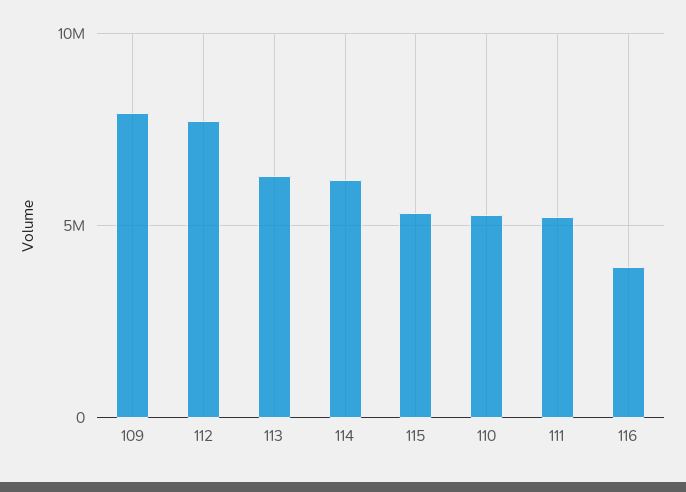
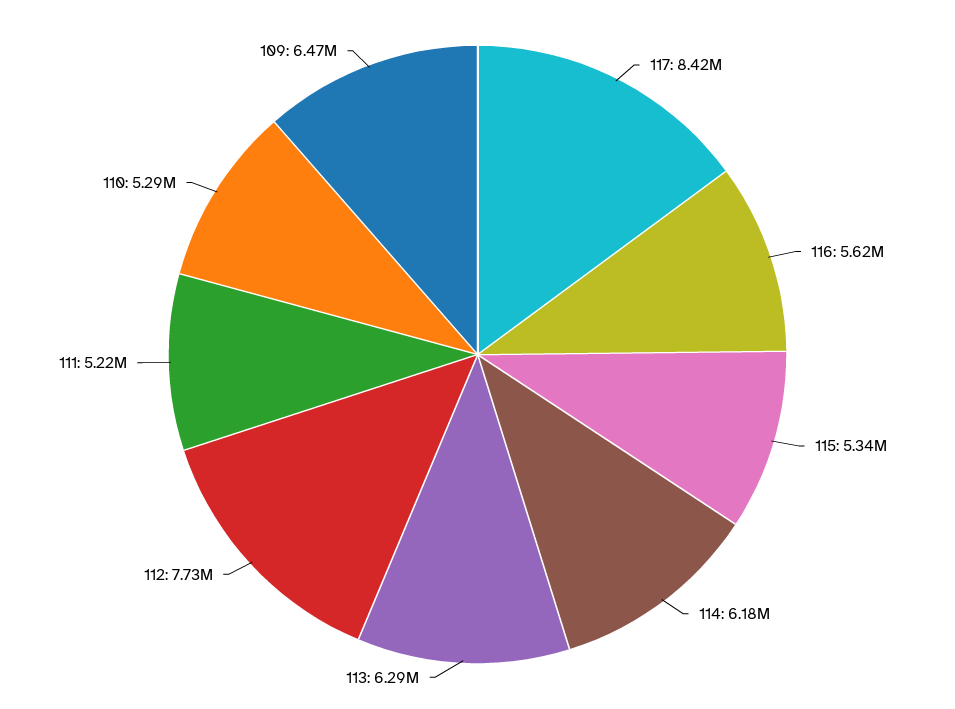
109: 8000000 -> 6470000
116: 4000000 -> 5620000
117: none -> 8420000

